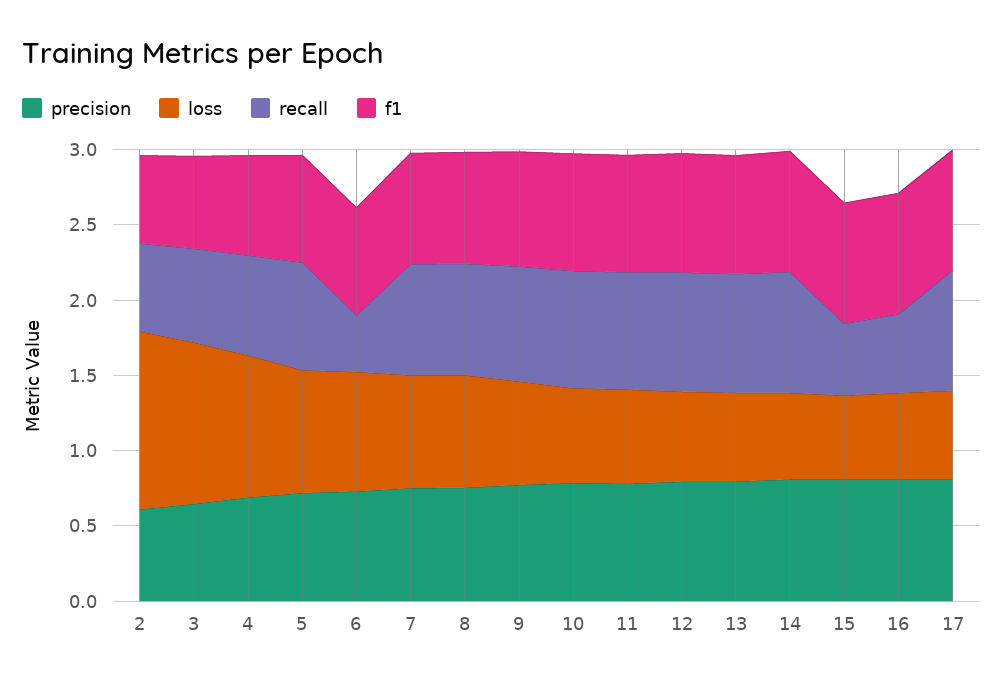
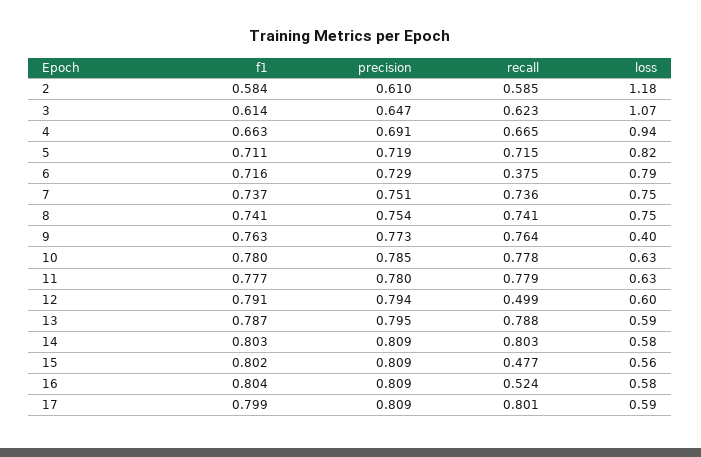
loss, 9: 0.7 -> 0.4
recall, 12: 0.8 -> 0.499

